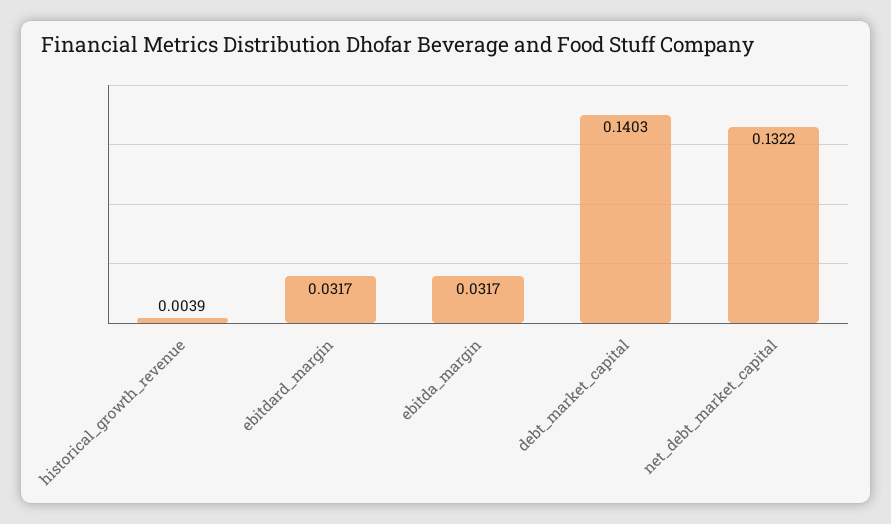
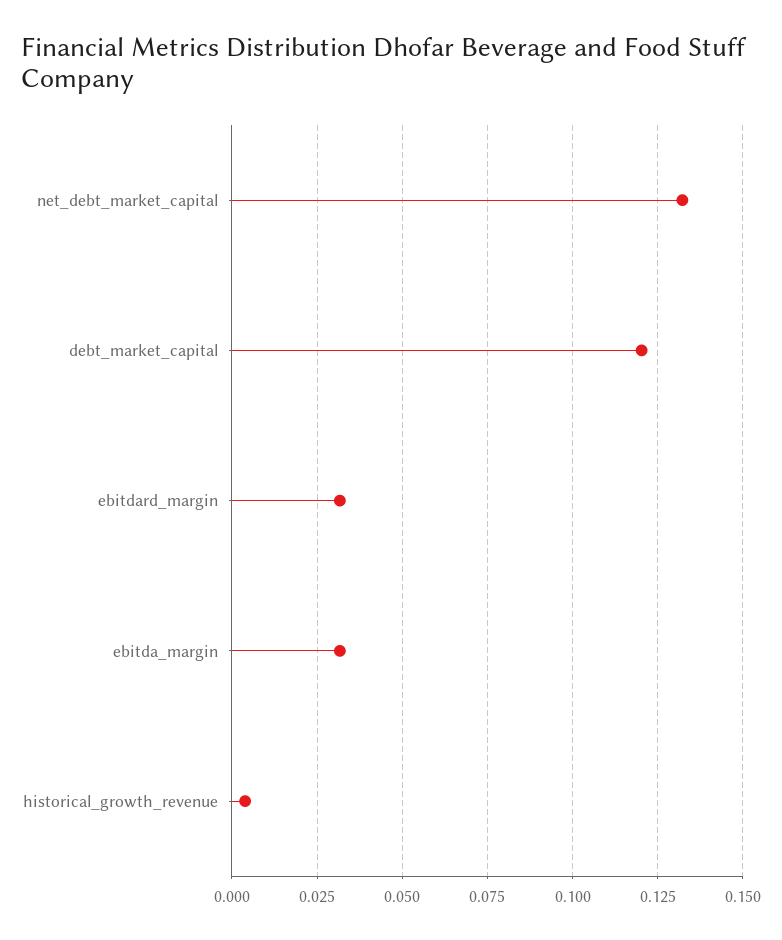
debt_market_capital: 0.1403 -> 0.12

